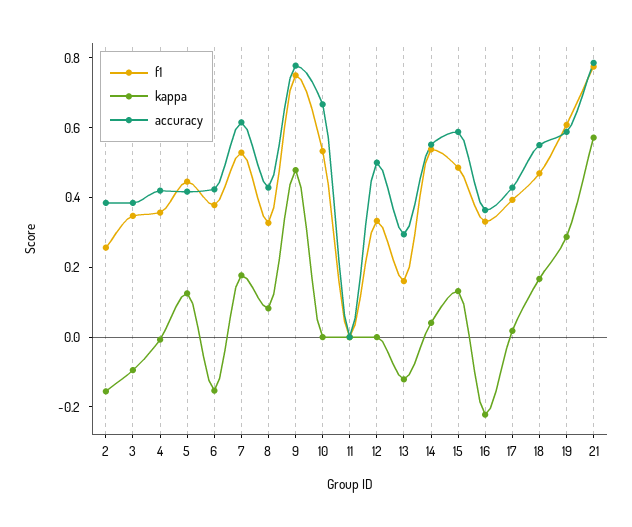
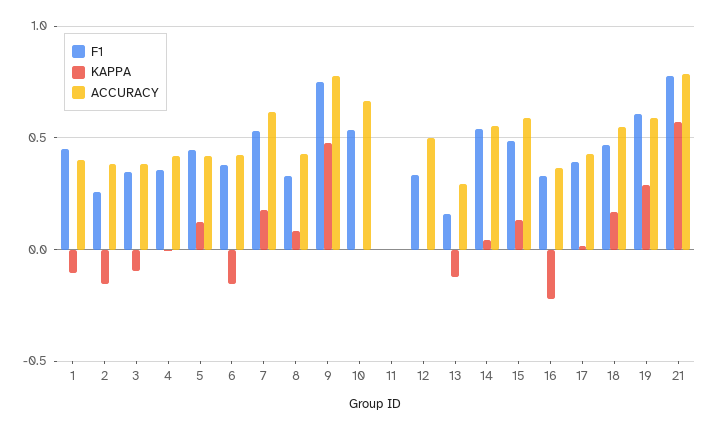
f1, 1: none -> 0.45
kappa, 1: none -> -0.1
accuracy, 1: none -> 0.4

